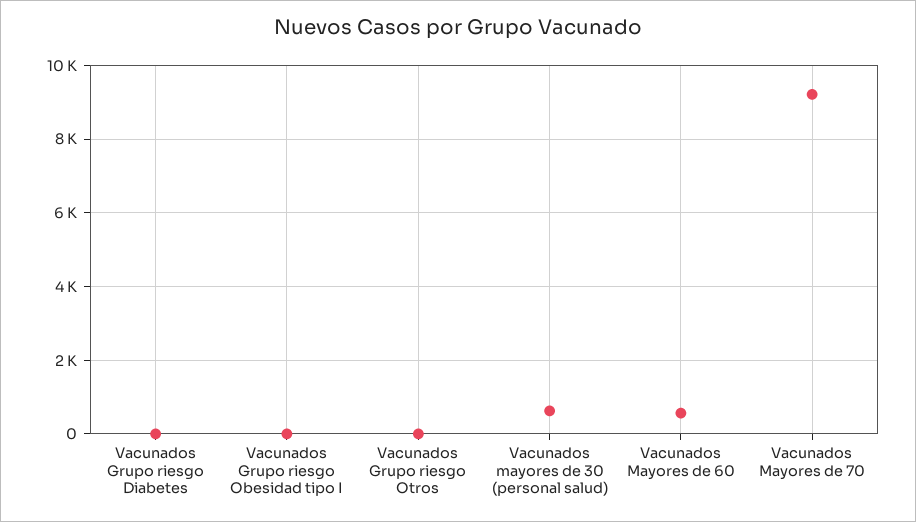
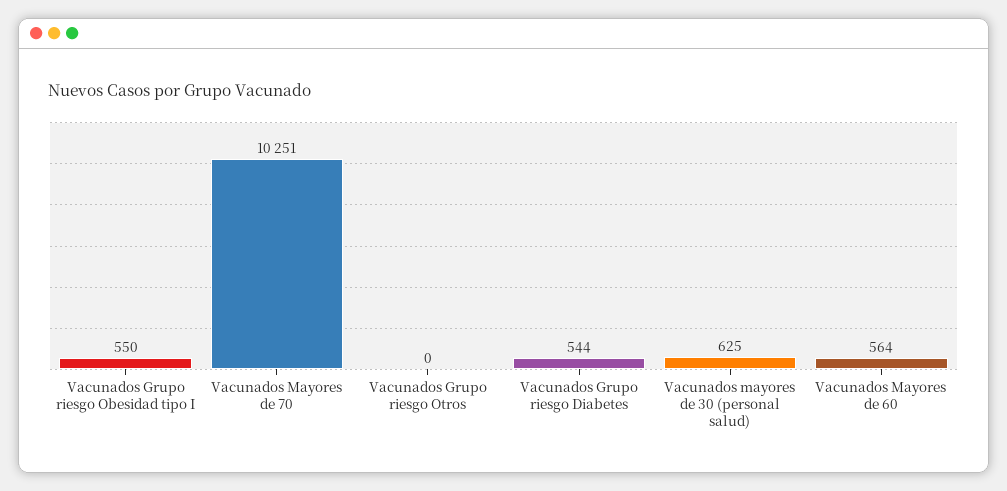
Vacunados Grupo riesgo Diabetes: 0 -> 544
Vacunados Grupo riesgo Obesidad tipo I: 0 -> 550
Vacunados Mayores de 70: 9200 -> 10251

